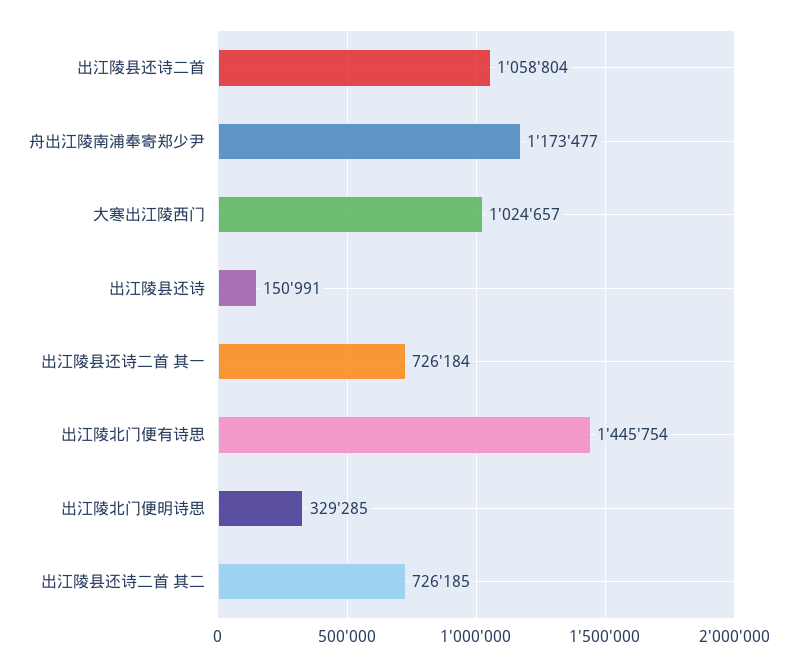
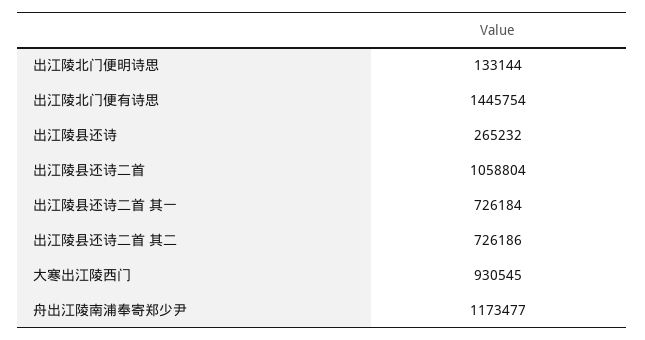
大寒出江陵西门: 1024657 -> 930545
出江陵县还诗: 150991 -> 265232
出江陵北门便明诗思: 329285 -> 133144
出江陵县还诗二首 其二: 726185 -> 726186

